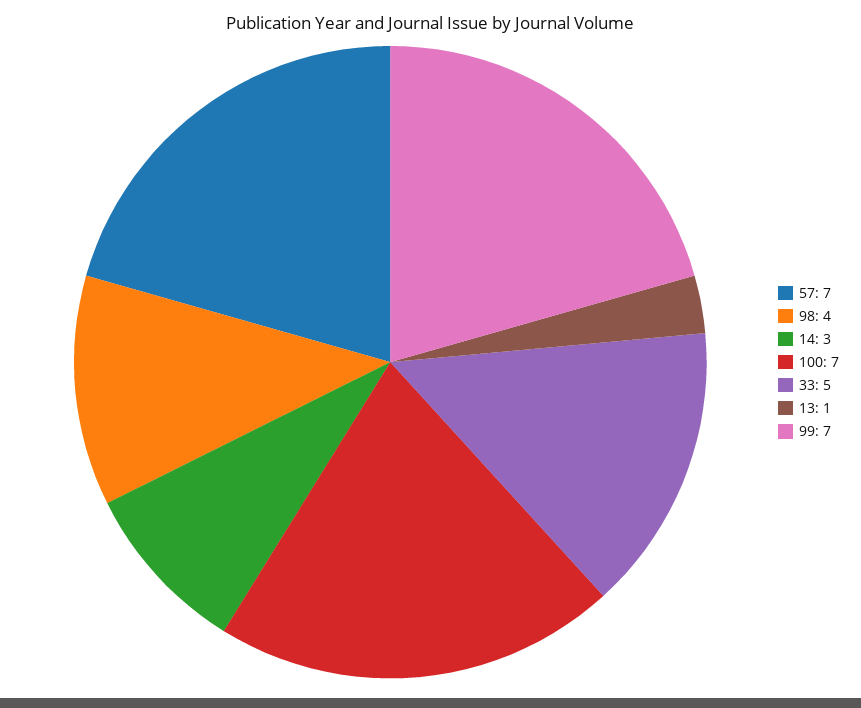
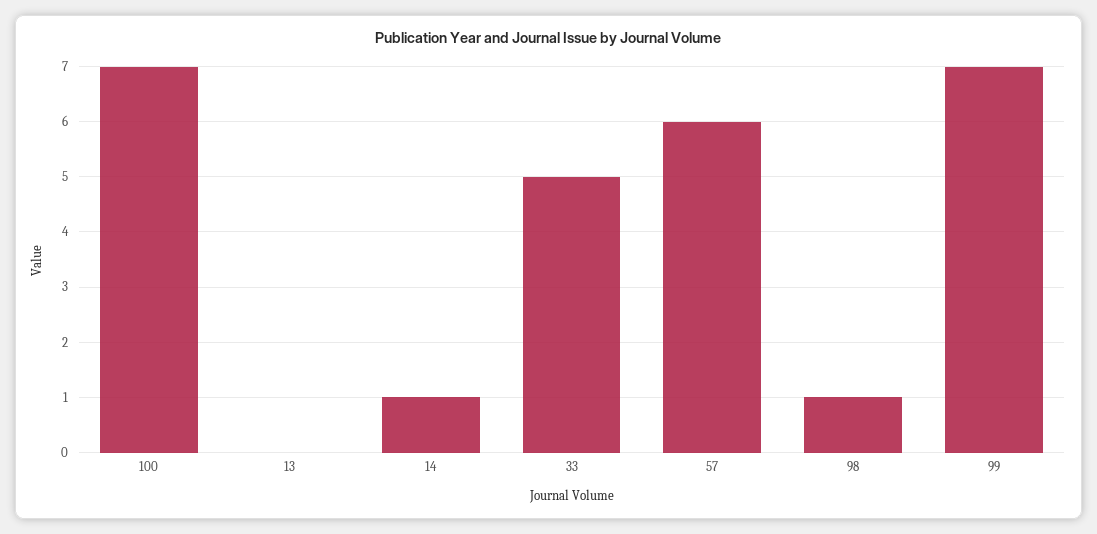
57: 7 -> 6
98: 4 -> 1
14: 3 -> 1
13: 1 -> 0

